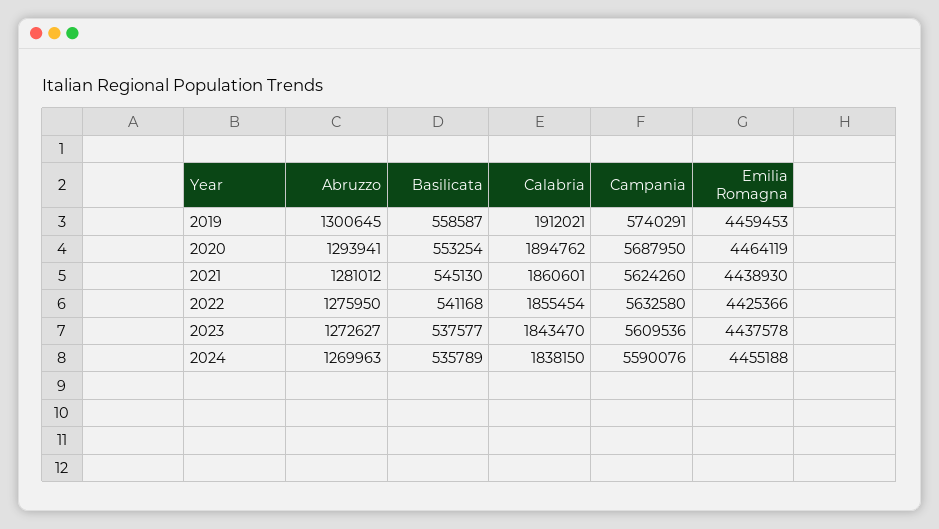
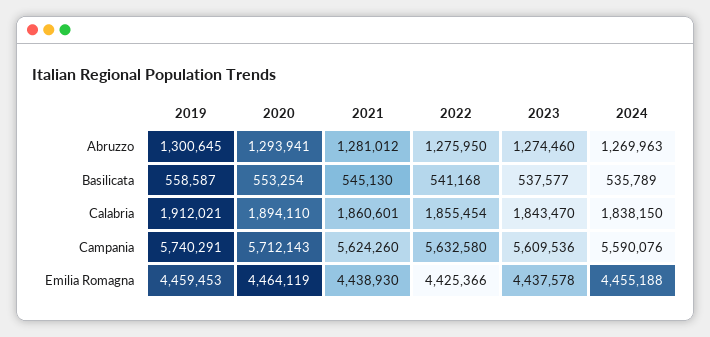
Calabria, 2020: 1894762 -> 1894110
Campania, 2020: 5687950 -> 5712143
Abruzzo, 2023: 1272627 -> 1274460

